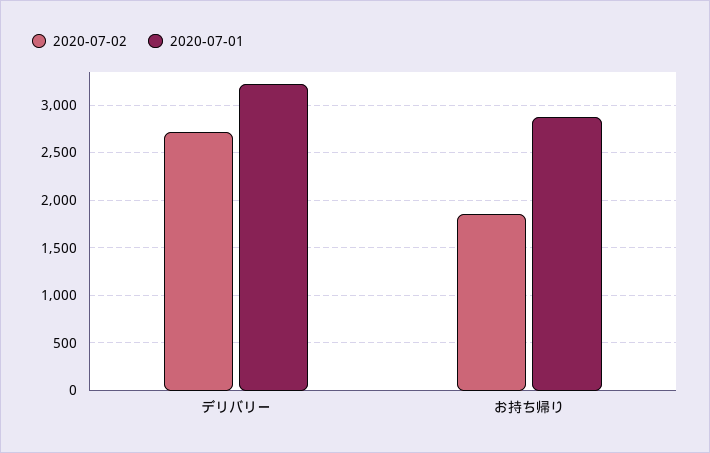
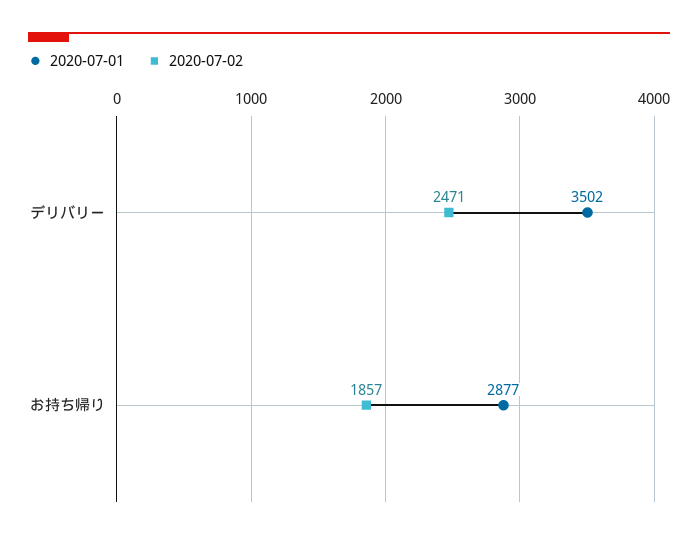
2020-07-02, デリバリー: 2700 -> 2471
2020-07-01, デリバリー: 3200 -> 3502

